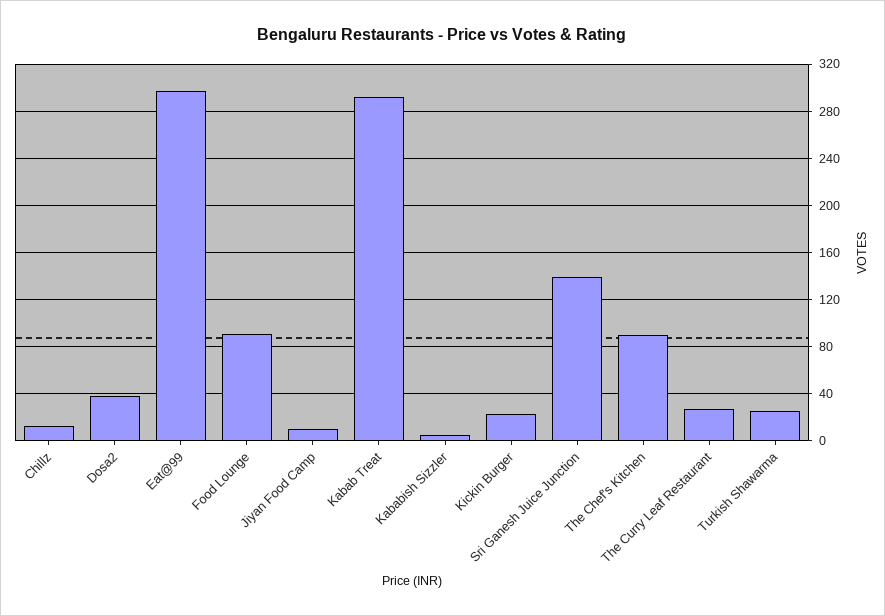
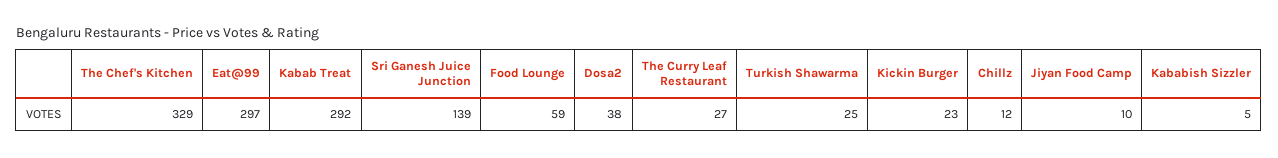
Food Lounge: 90 -> 59
The Chef's Kitchen: 90 -> 329

